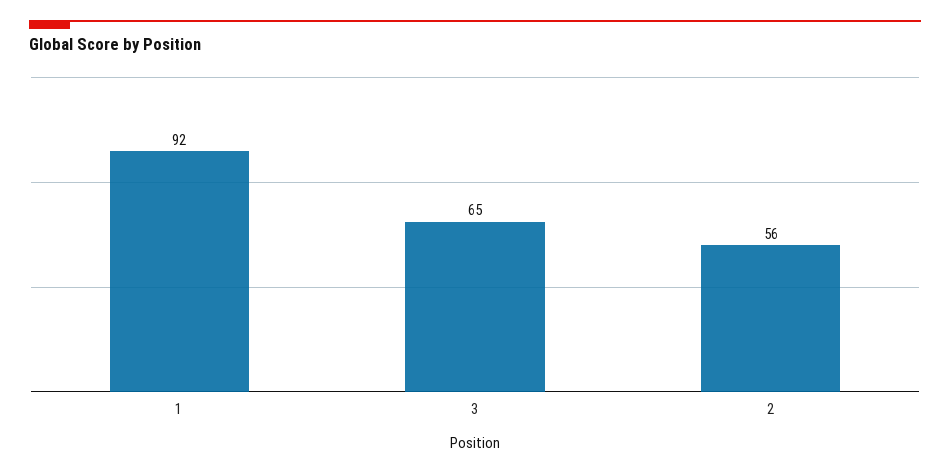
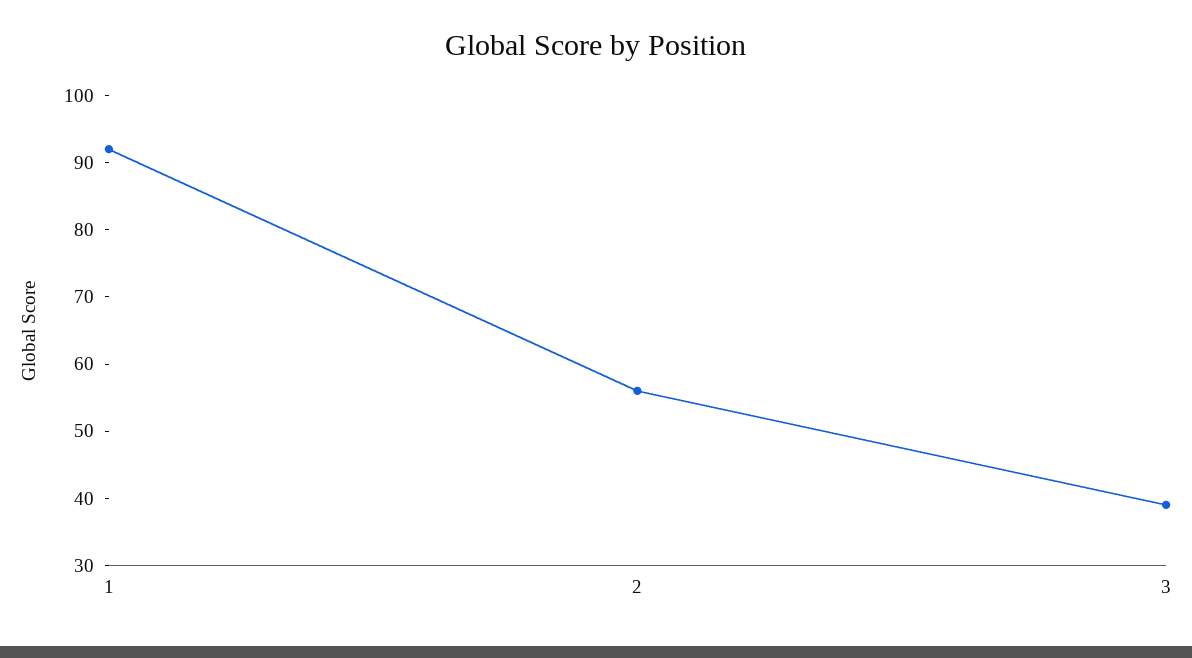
3: 65 -> 40

